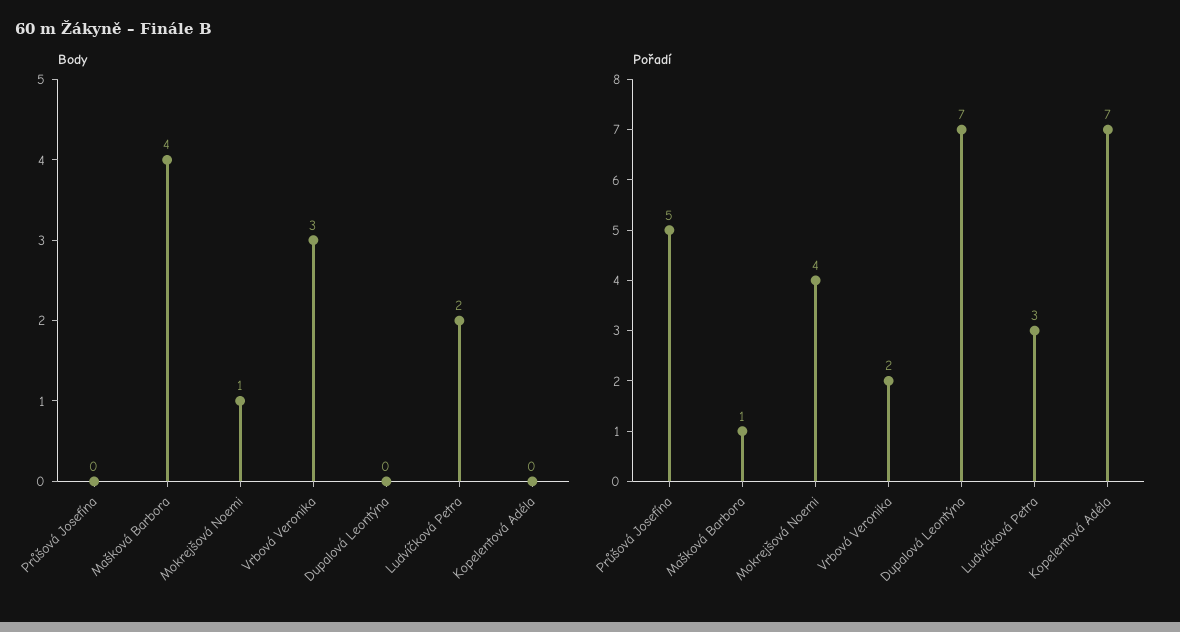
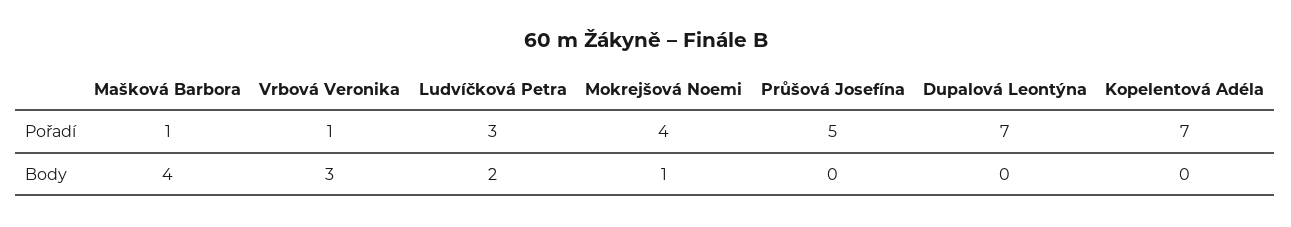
Pořadí, Vrbová Veronika: 2 -> 1

